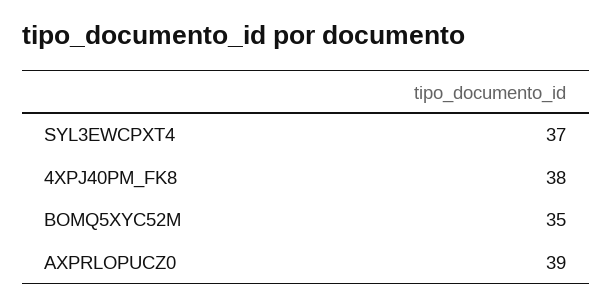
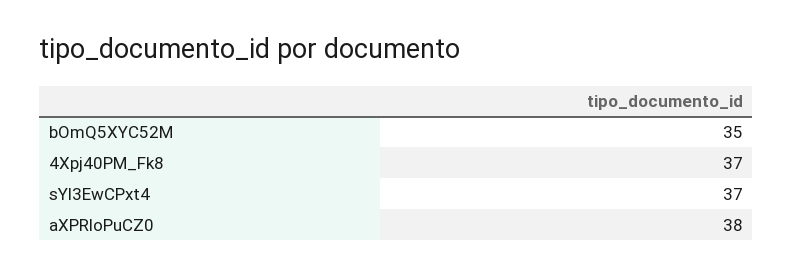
4XPJ40PM_FK8: 38 -> 37
AXPRLOPUCZ0: 39 -> 38

